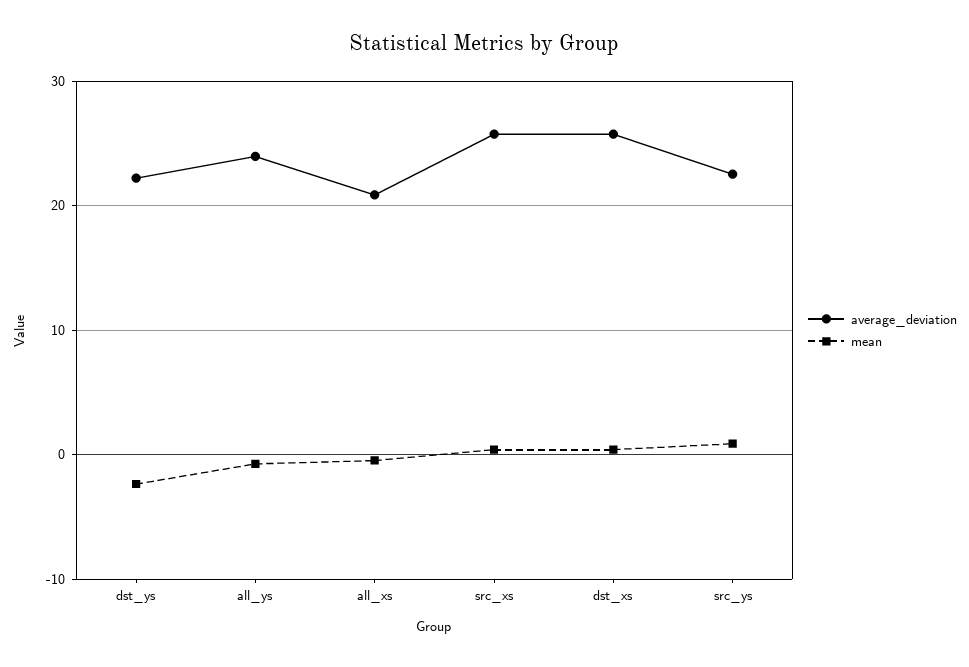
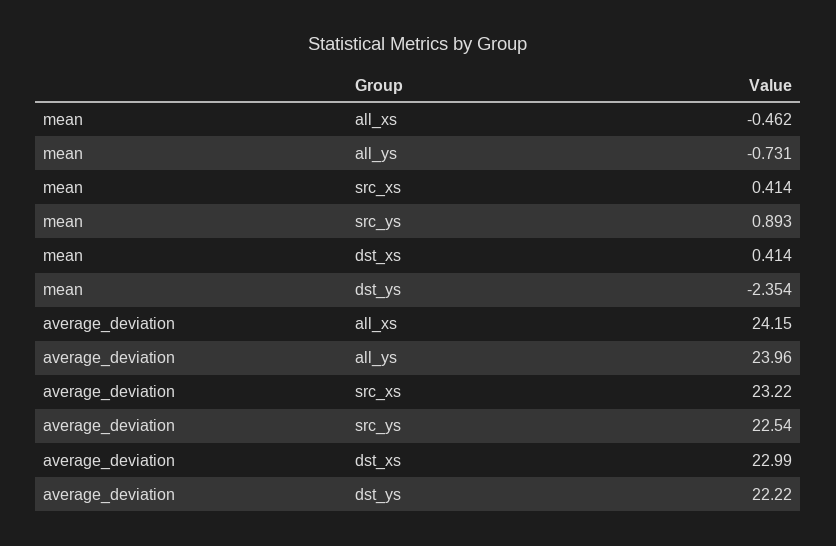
average_deviation, all_xs: 21 -> 24.15
average_deviation, src_xs: 26 -> 23.22
average_deviation, dst_xs: 26 -> 22.99

